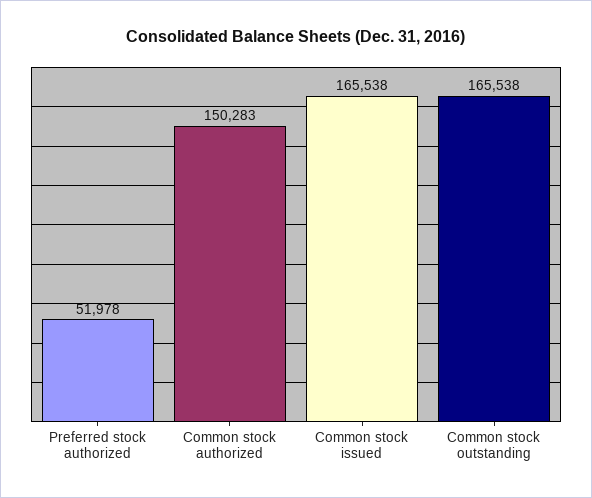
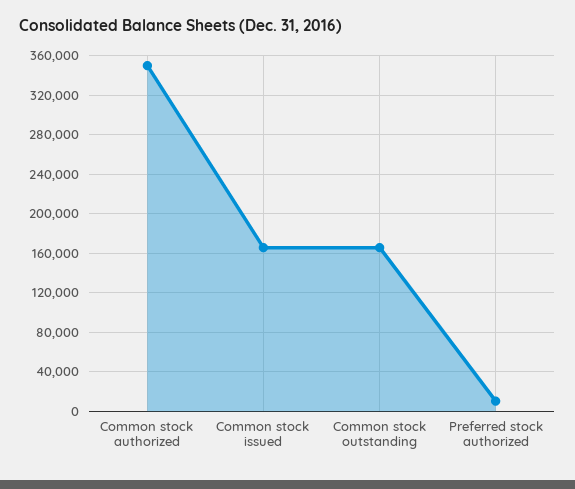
Preferred stock authorized: 51978 -> 10000
Common stock authorized: 150283 -> 350000

